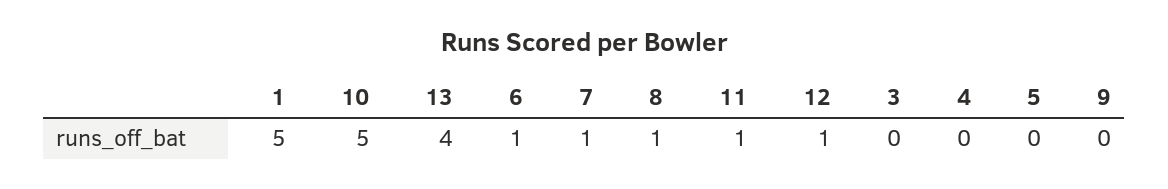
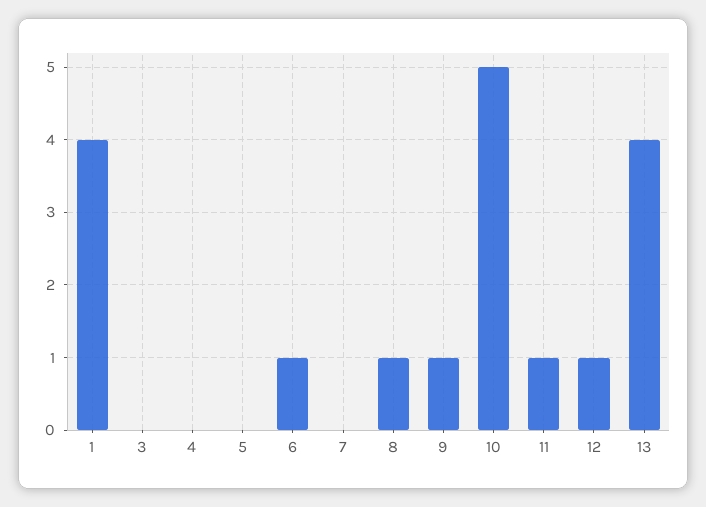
1: 5 -> 4
7: 1 -> 0
9: 0 -> 1

